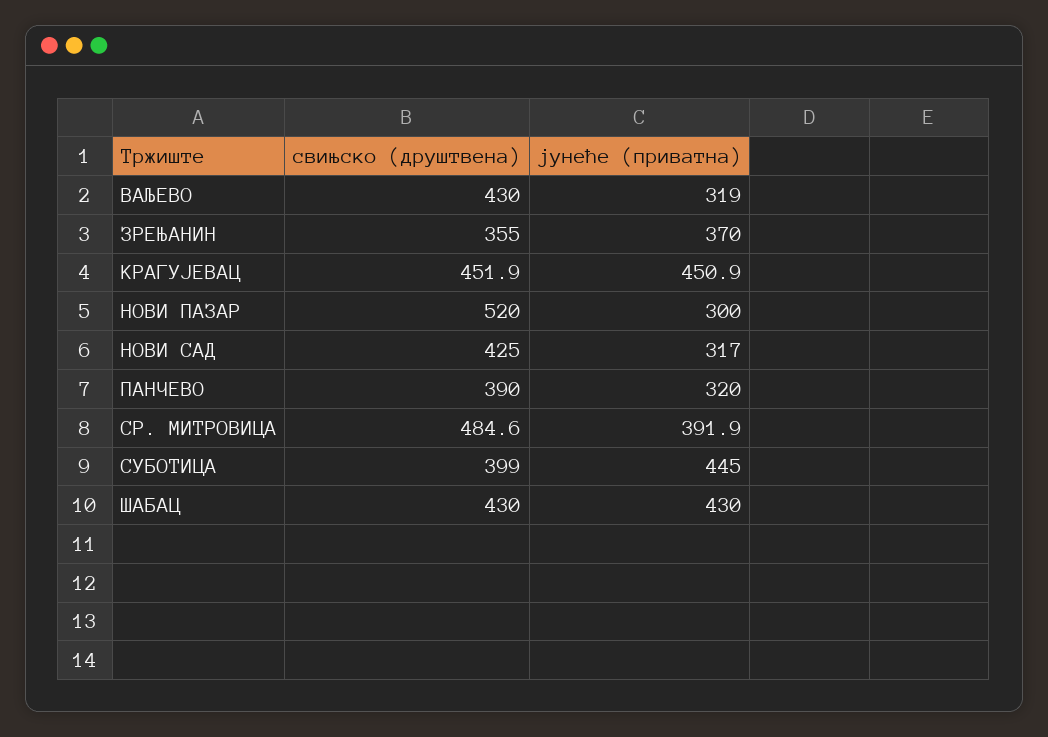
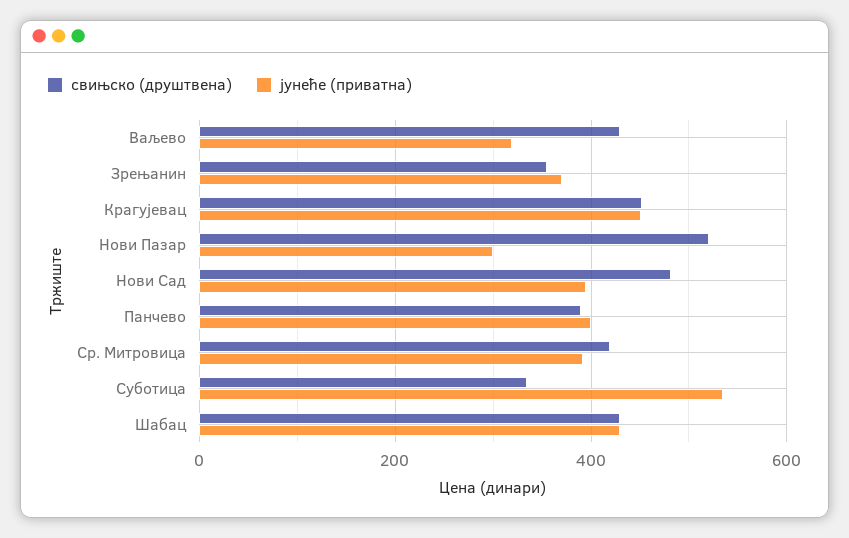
свињско (друштвена), НОВИ САД: 425 -> 480
јунеће (приватна), НОВИ САД: 317 -> 400
јунеће (приватна), ПАНЧЕВО: 320 -> 400
свињско (друштвена), СР. МИТРОВИЦА: 484.6 -> 420
свињско (друштвена), СУБОТИЦА: 399 -> 340
јунеће (приватна), СУБОТИЦА: 445 -> 540

